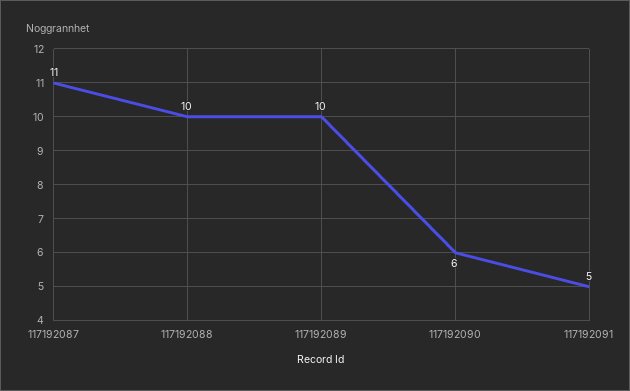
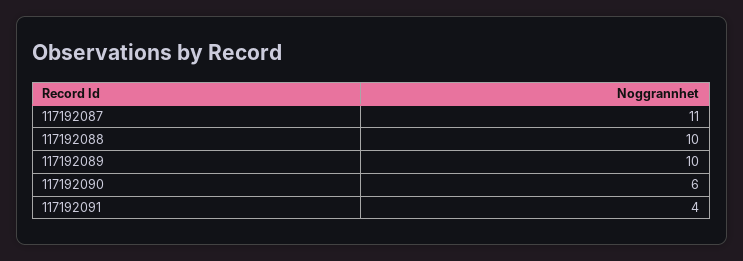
117192091: 5 -> 4

